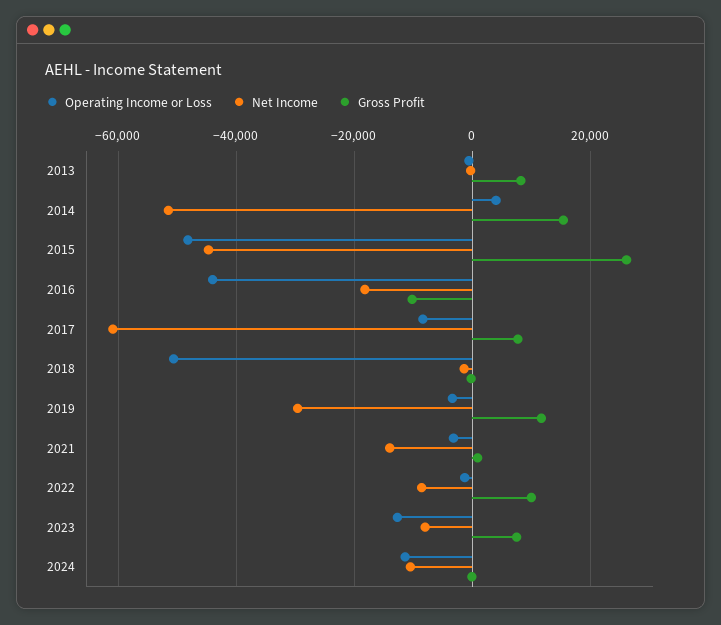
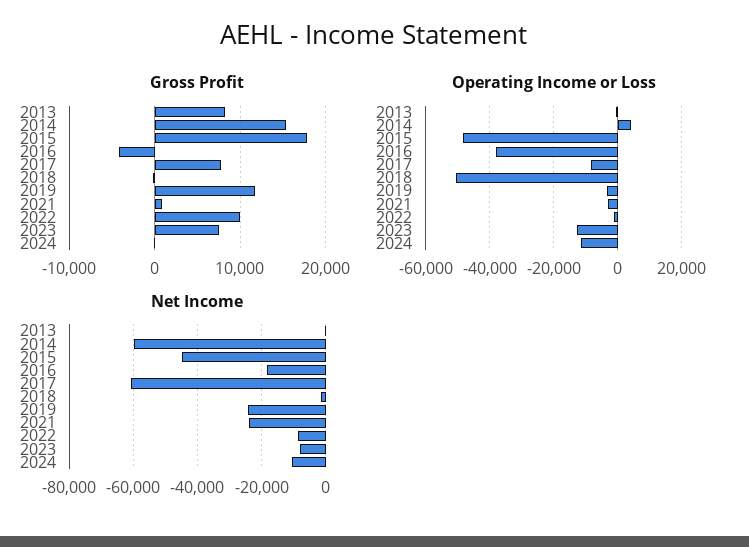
Net Income, 2014: -52000 -> -60000
Gross Profit, 2015: 26000 -> 18000
Operating Income or Loss, 2016: -44000 -> -38000
Gross Profit, 2016: -10000 -> -4000
Net Income, 2019: -30000 -> -24000
Net Income, 2021: -14000 -> -24000

